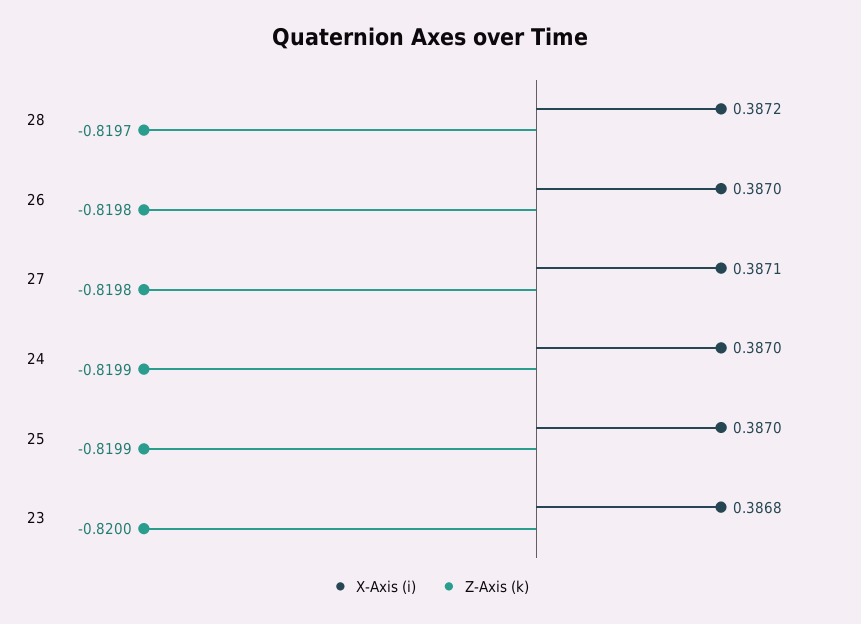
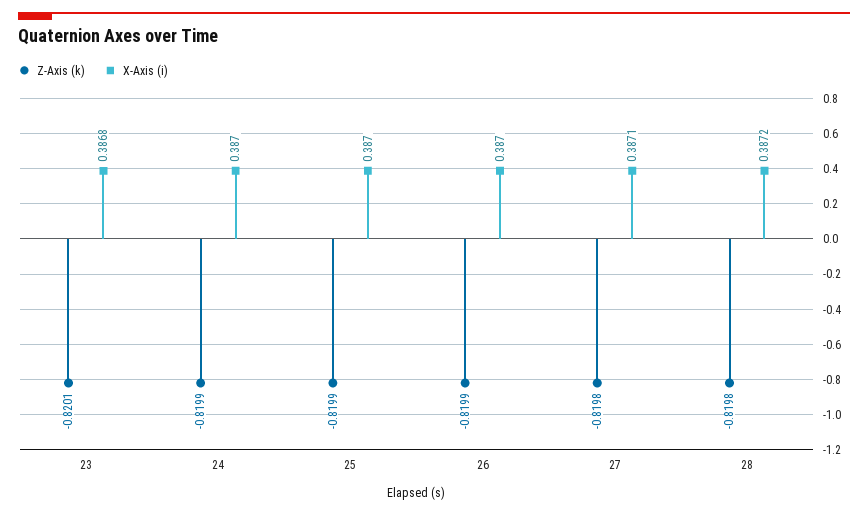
Z-Axis (k), 28: -0.8197 -> -0.8198
Z-Axis (k), 26: -0.8198 -> -0.8199
Z-Axis (k), 23: -0.82 -> -0.8201

